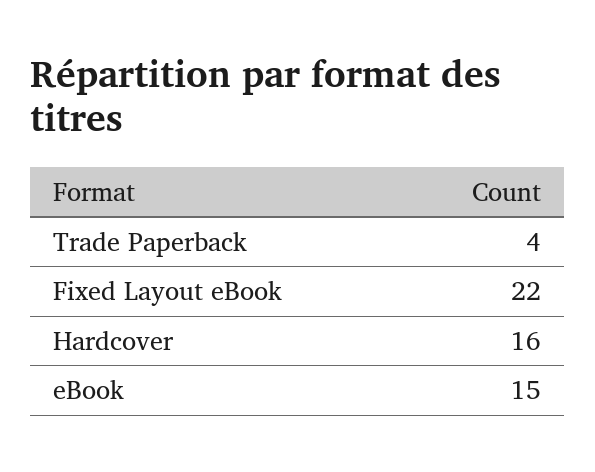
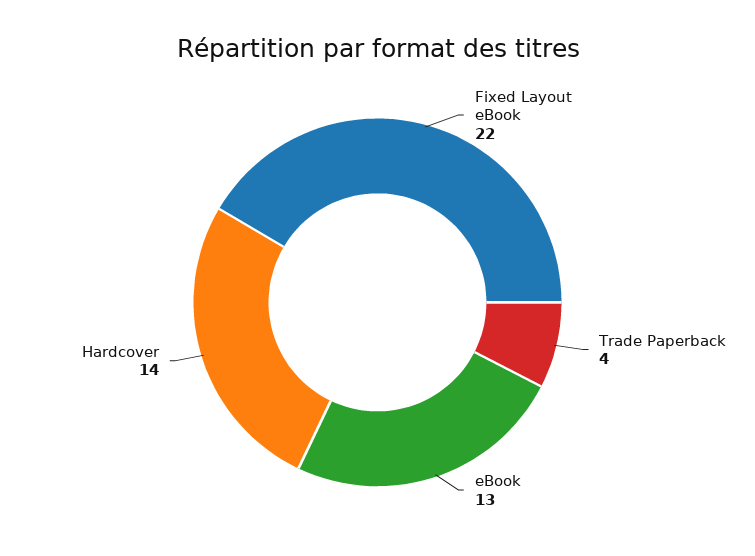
Hardcover: 16 -> 14
eBook: 15 -> 13

